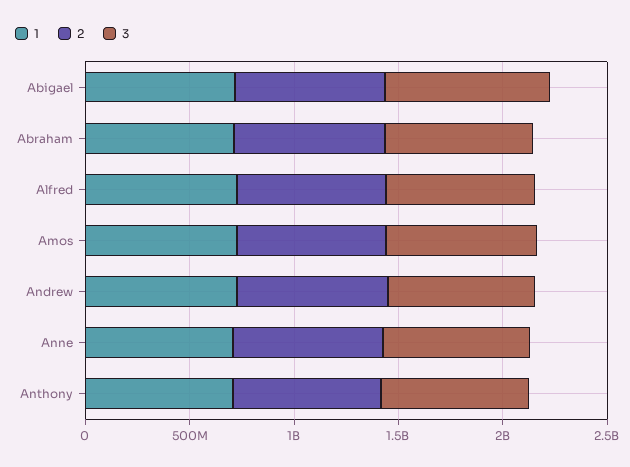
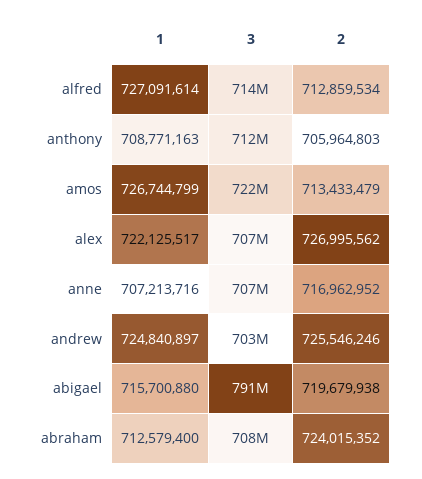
1, alex: none -> 722125517
3, alex: none -> 707000000
2, alex: none -> 726995562

